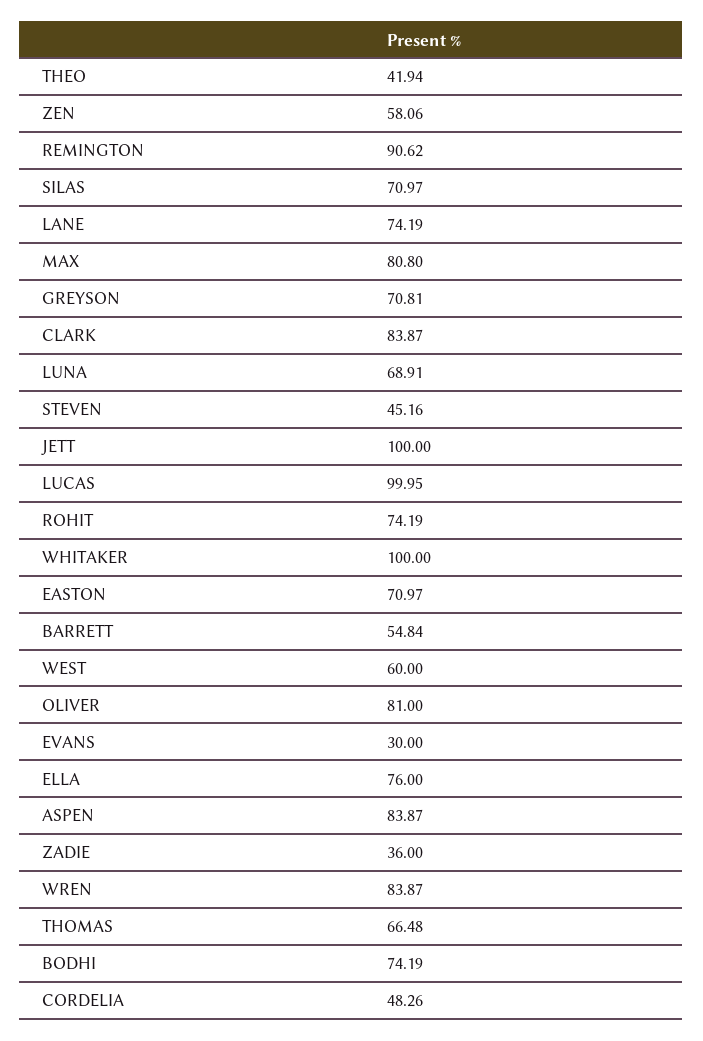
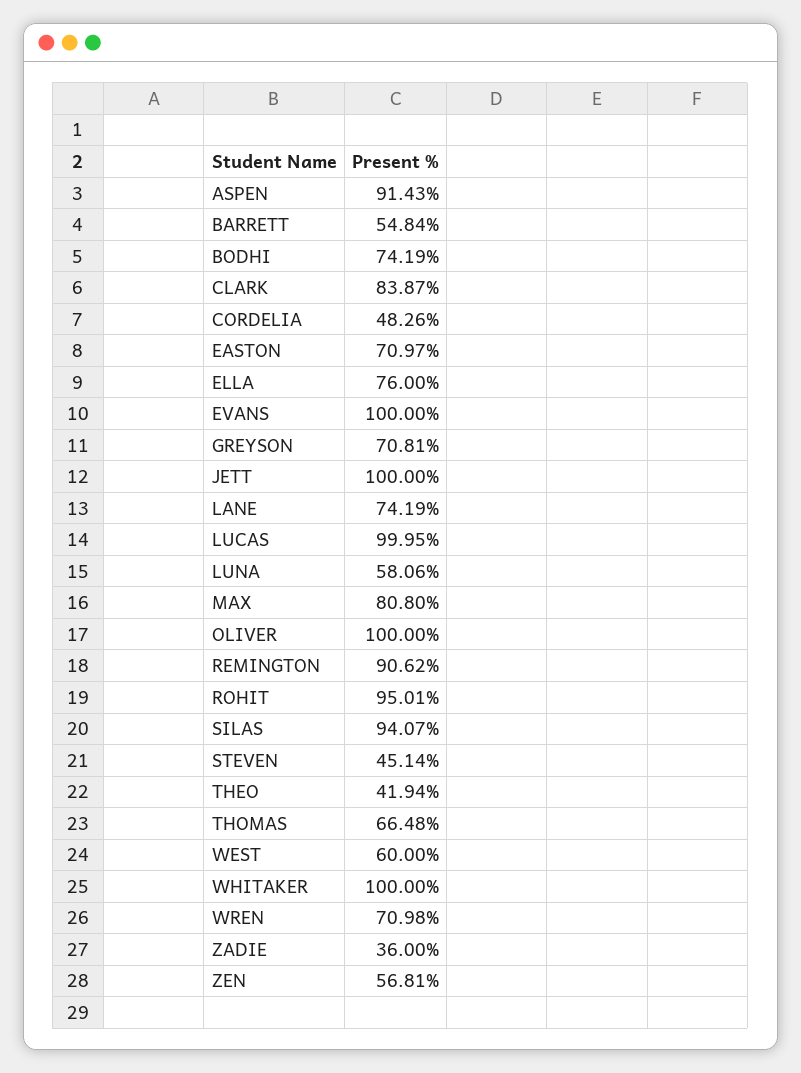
ZEN: 58.06 -> 56.81
SILAS: 70.97 -> 94.07
LUNA: 68.91 -> 58.06
STEVEN: 45.16 -> 45.14
ROHIT: 74.19 -> 95.01
OLIVER: 81 -> 100
EVANS: 30 -> 100
ASPEN: 83.87 -> 91.43
WREN: 83.87 -> 70.98

